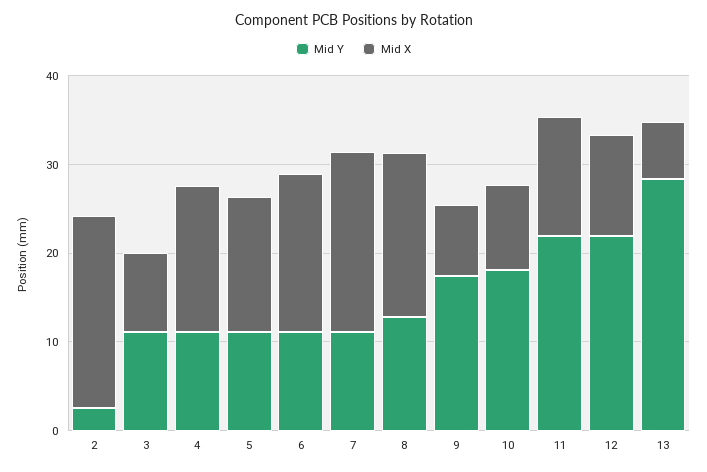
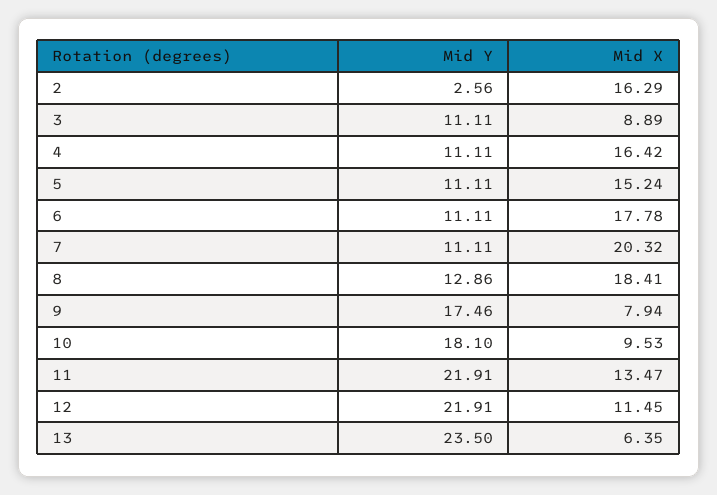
Mid X, 2: 22 -> 16.29
Mid Y, 13: 28 -> 23.5

